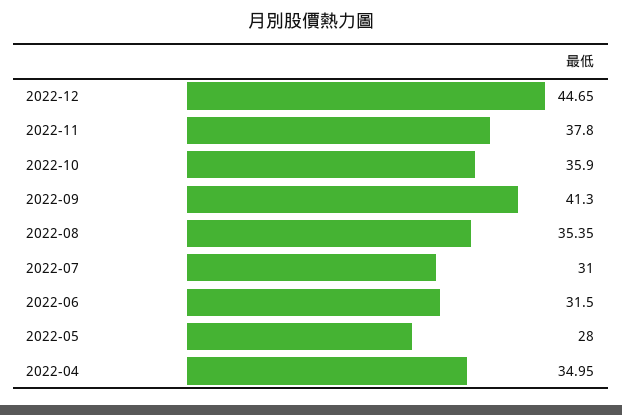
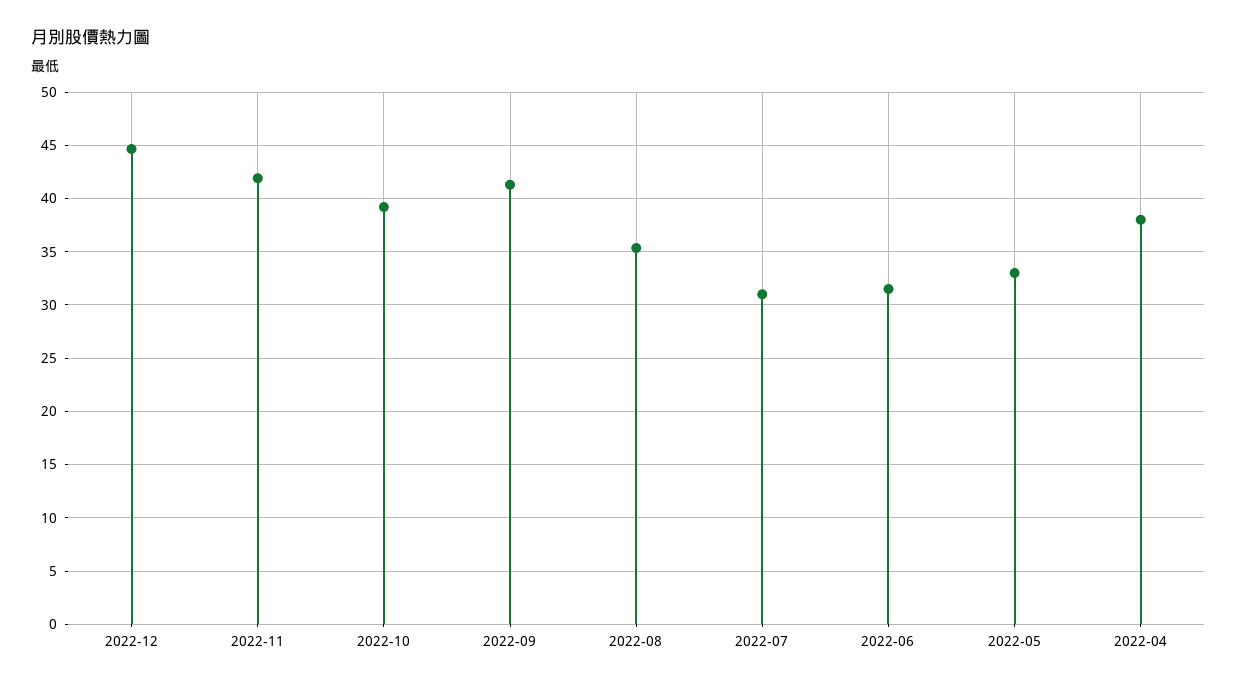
2022-11: 37.8 -> 42
2022-10: 35.9 -> 39
2022-05: 28 -> 33
2022-04: 34.95 -> 38

